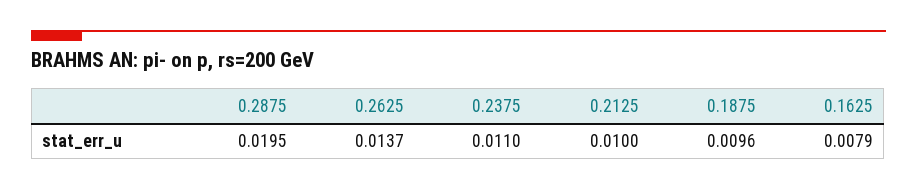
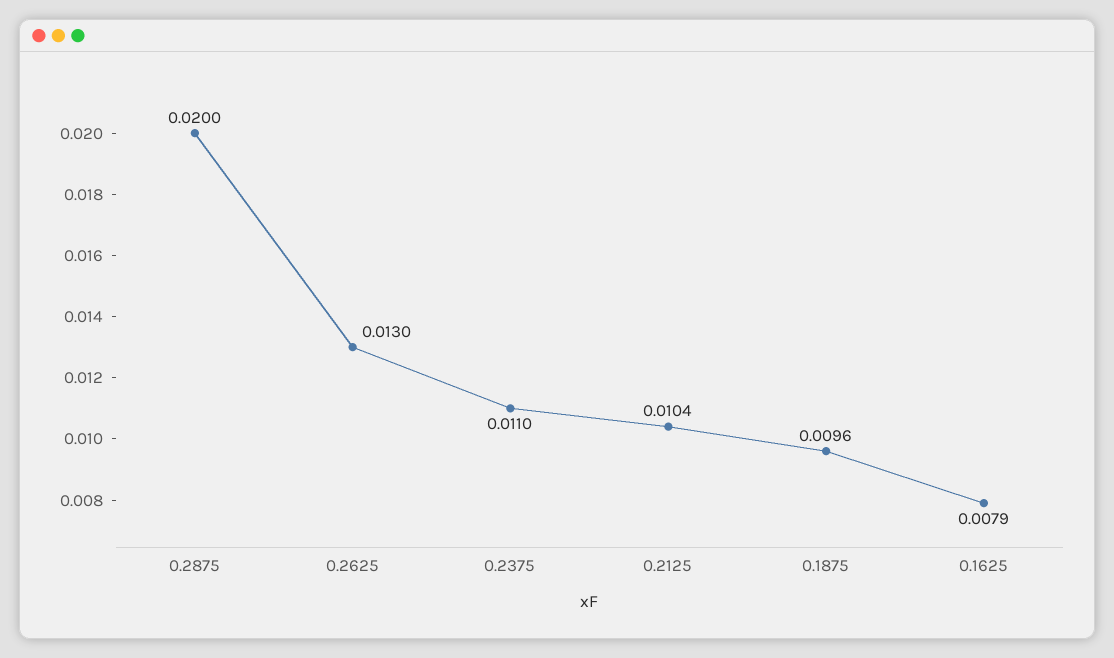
0.2875: 0.0195 -> 0.02
0.2625: 0.0137 -> 0.013
0.2125: 0.01 -> 0.0104

